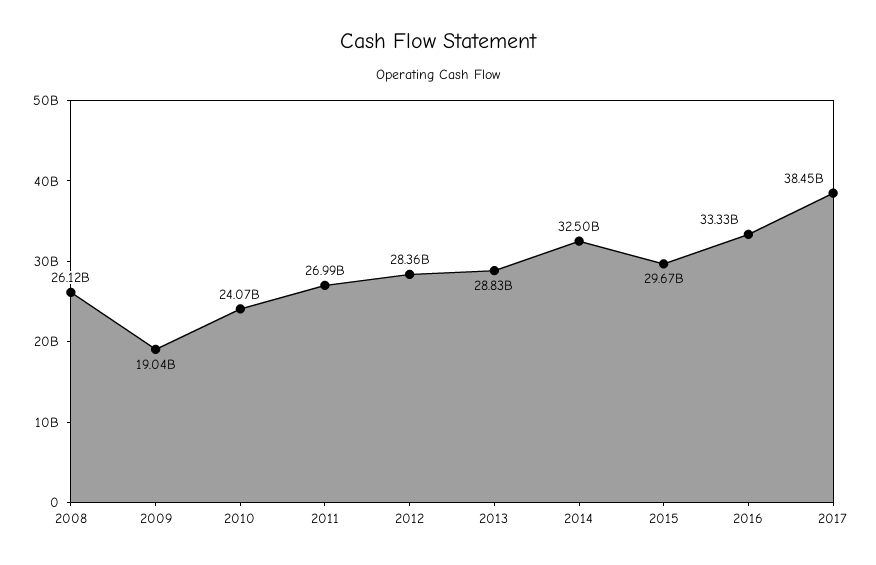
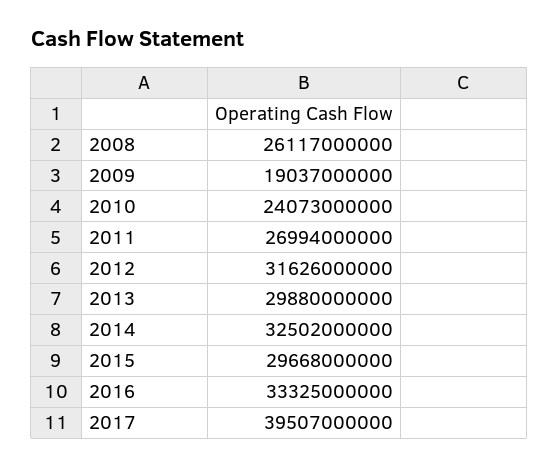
2012: 28360000000 -> 31626000000
2013: 28830000000 -> 29880000000
2017: 38450000000 -> 39507000000

